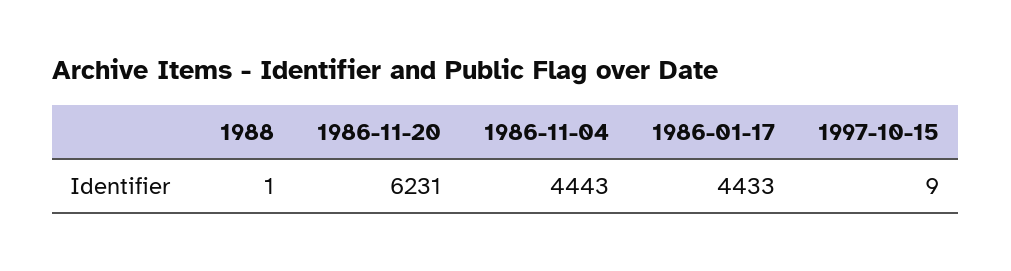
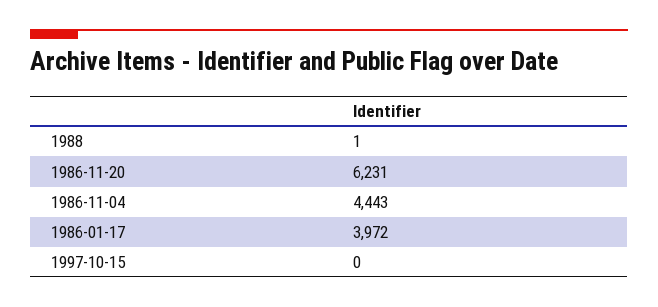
1986-01-17: 4433 -> 3972
1997-10-15: 9 -> 0

